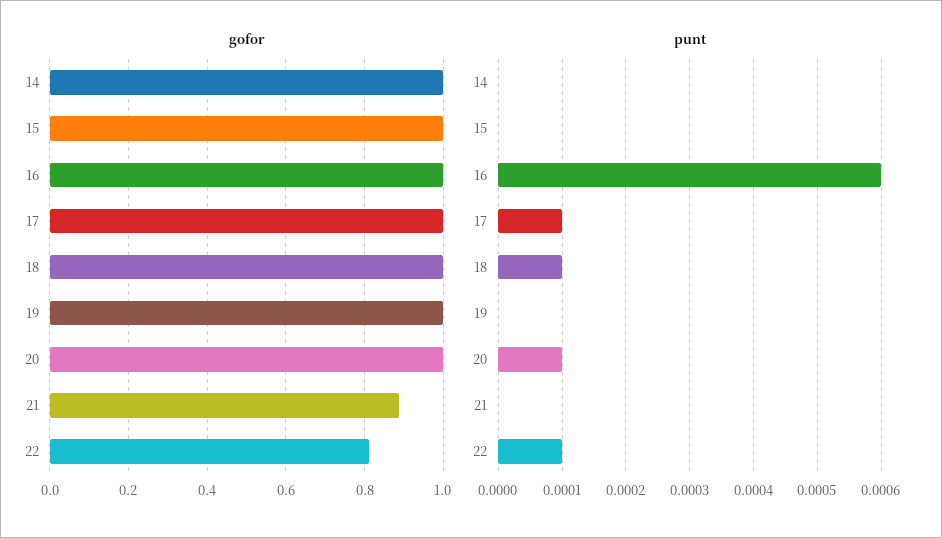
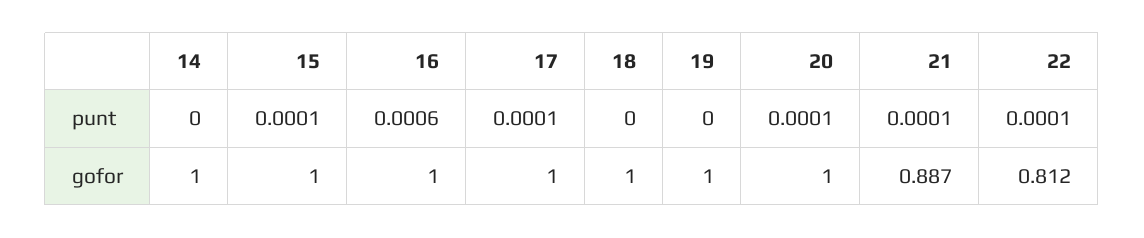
punt, 15: 0 -> 0.0001
punt, 18: 0.0001 -> 0
punt, 21: 0 -> 0.0001

